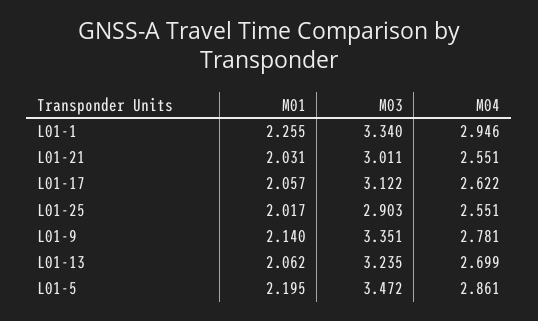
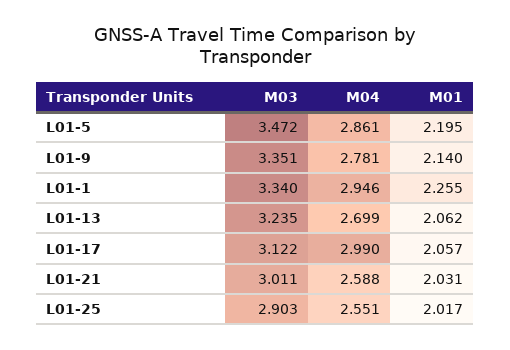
M04, L01-21: 2.551 -> 2.588
M04, L01-17: 2.622 -> 2.99

